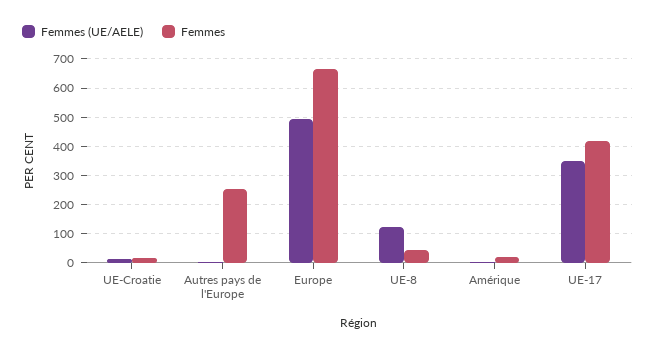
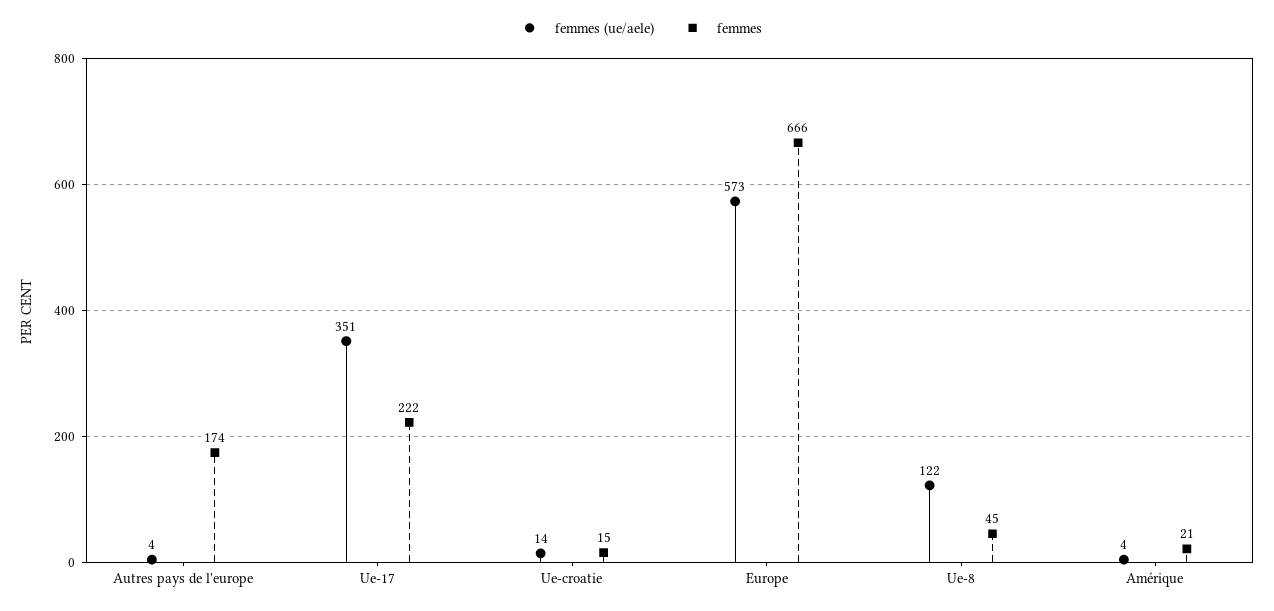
Femmes, Autres pays de l'Europe: 250 -> 174
Femmes (UE/AELE), Europe: 500 -> 573
Femmes, UE-17: 425 -> 222

